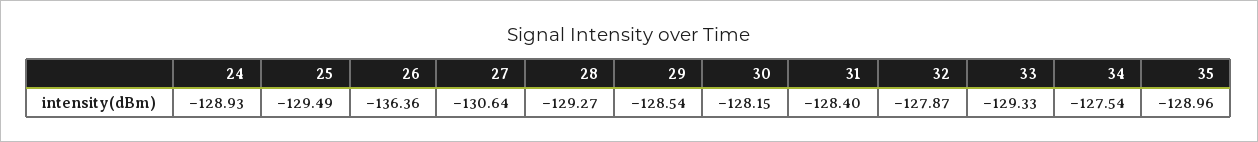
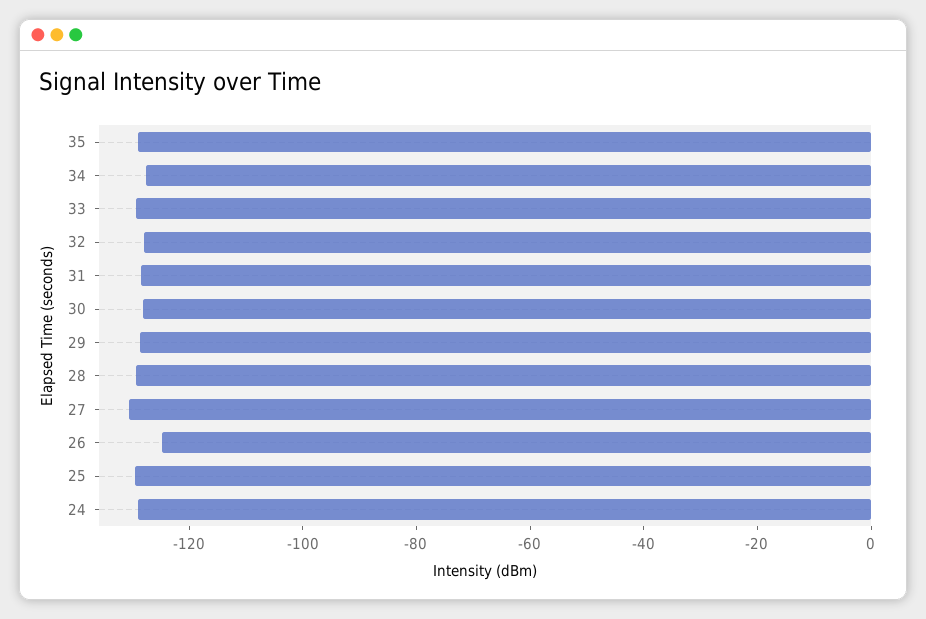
26: -136.36 -> -125

